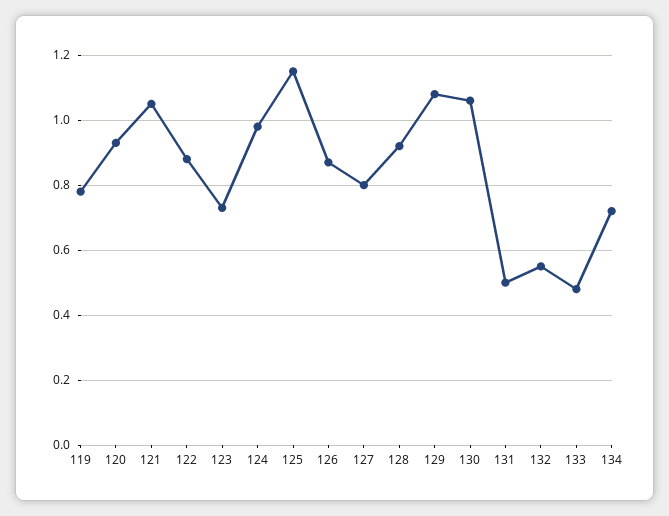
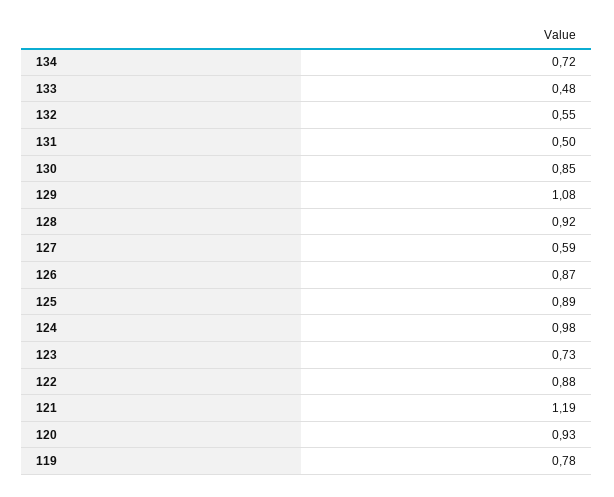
121: 1.05 -> 1.19
125: 1.15 -> 0.89
127: 0.8 -> 0.59
130: 1.05 -> 0.85

